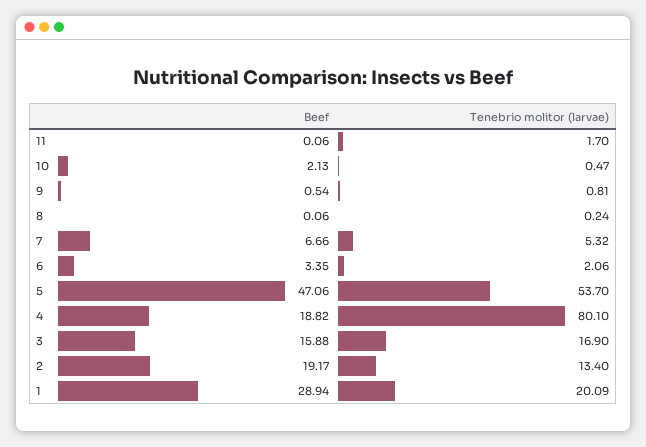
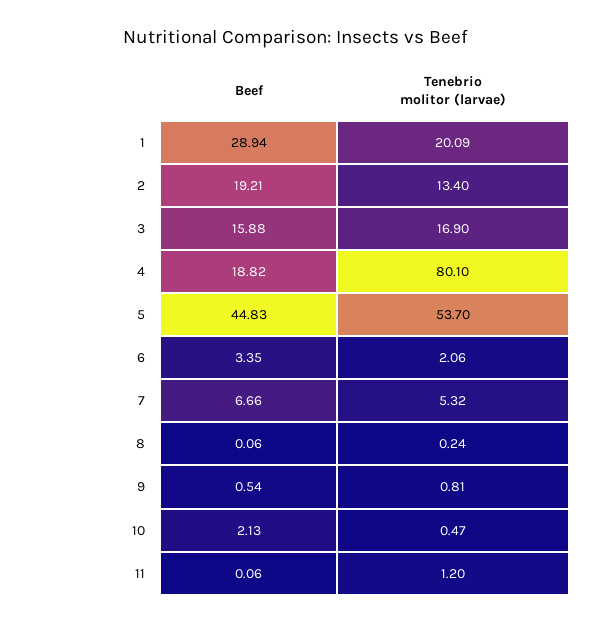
Tenebrio molitor (larvae), 11: 1.7 -> 1.2
Beef, 5: 47.06 -> 44.83
Beef, 2: 19.17 -> 19.21

